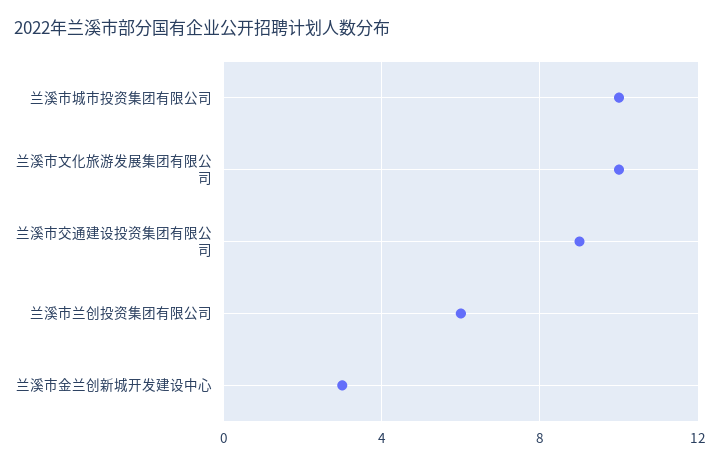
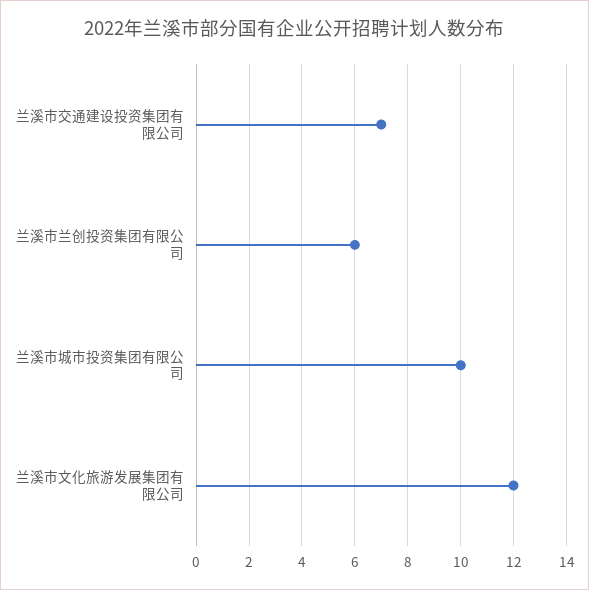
兰溪市文化旅游发展集团有限公司: 10 -> 12
兰溪市交通建设投资集团有限公司: 9 -> 7
兰溪市金兰创新城开发建设中心: 3 -> none

